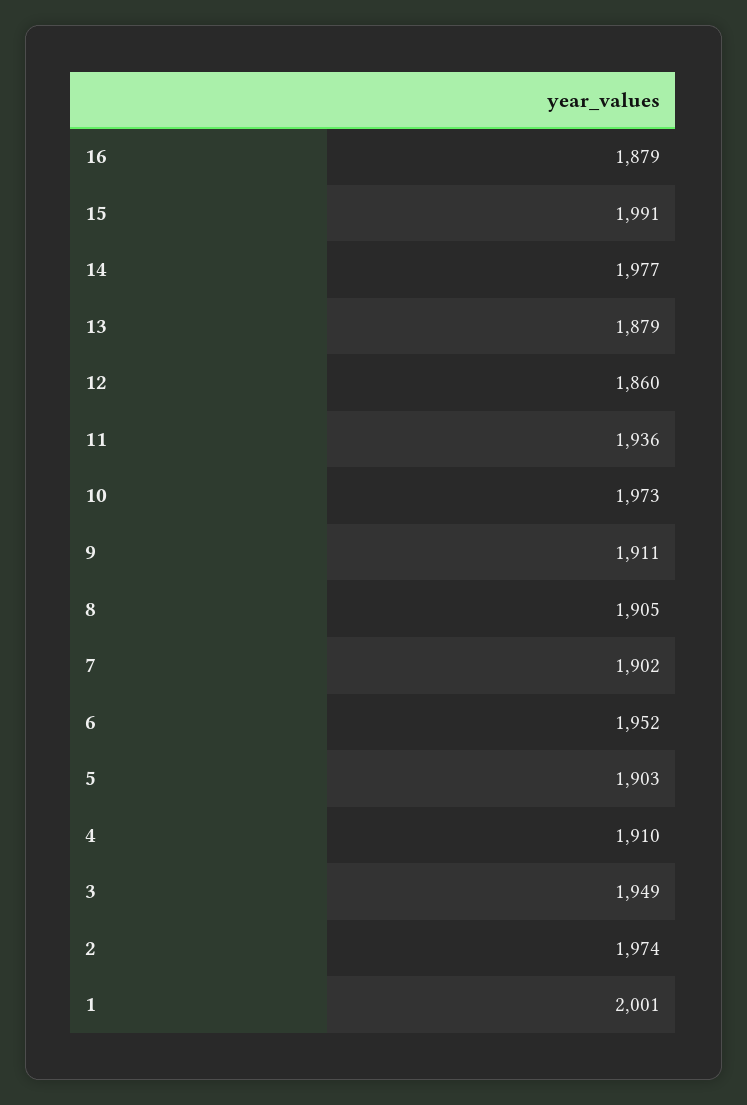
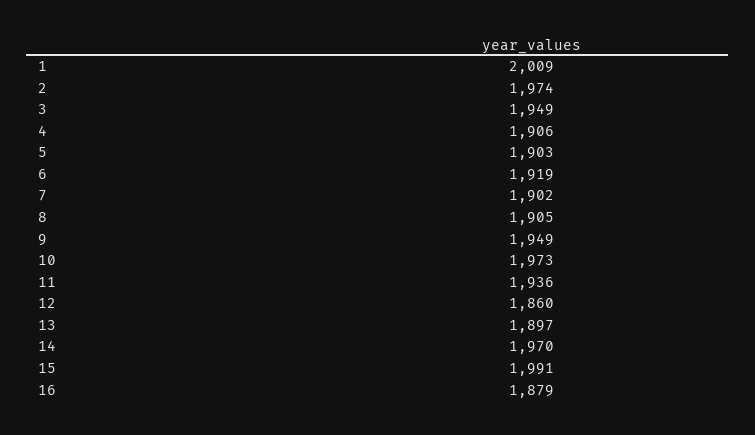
14: 1977 -> 1970
13: 1879 -> 1897
9: 1911 -> 1949
6: 1952 -> 1919
4: 1910 -> 1906
1: 2001 -> 2009

